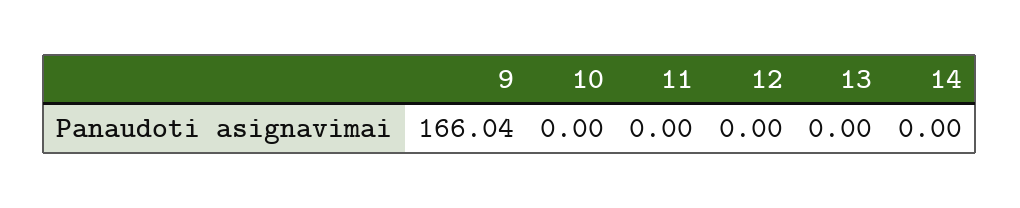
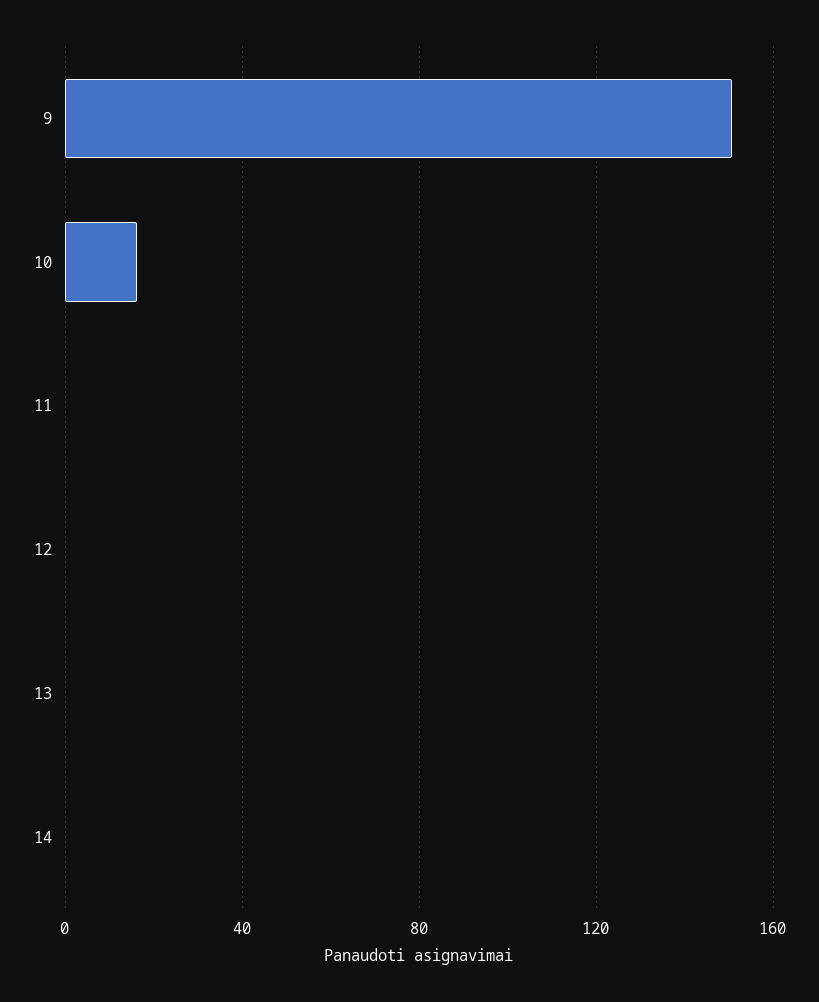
9: 166.04 -> 150
10: 0 -> 15

